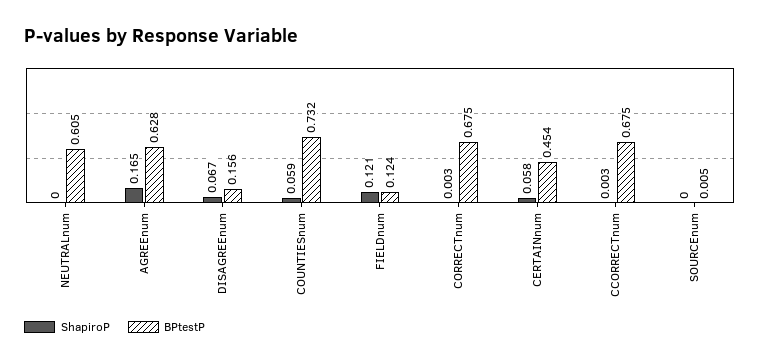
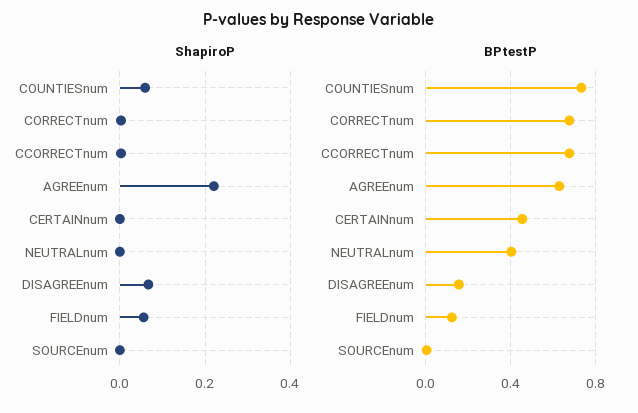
BPtestP, NEUTRALnum: 0.605 -> 0.4
ShapiroP, AGREEnum: 0.165 -> 0.22
ShapiroP, FIELDnum: 0.121 -> 0.06
ShapiroP, CERTAINnum: 0.058 -> 0

